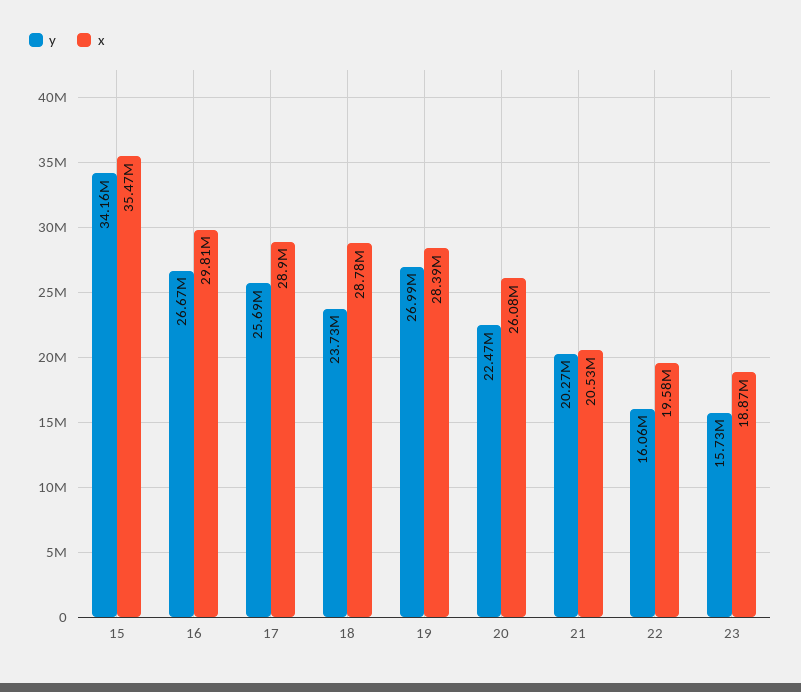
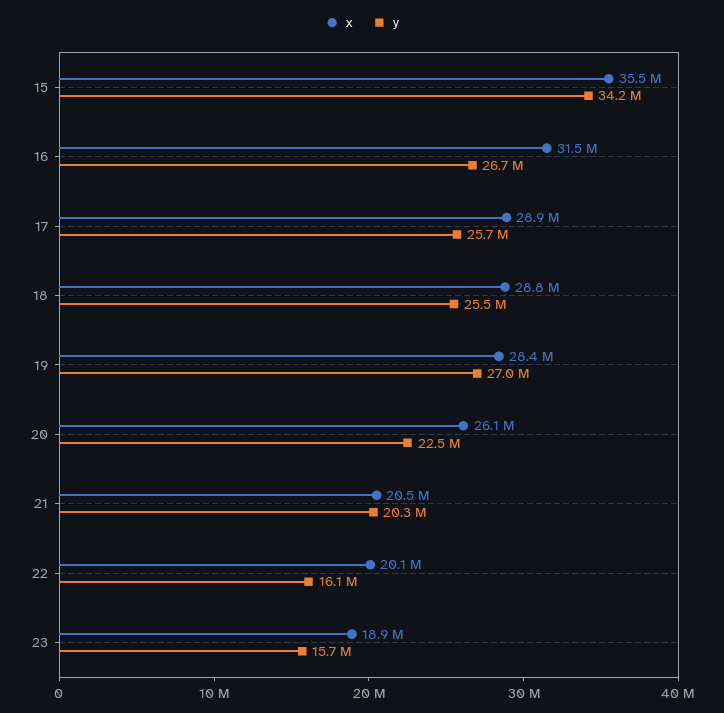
x, 16: 29810000 -> 31500000
y, 18: 23730000 -> 25500000
x, 22: 19580000 -> 20100000

